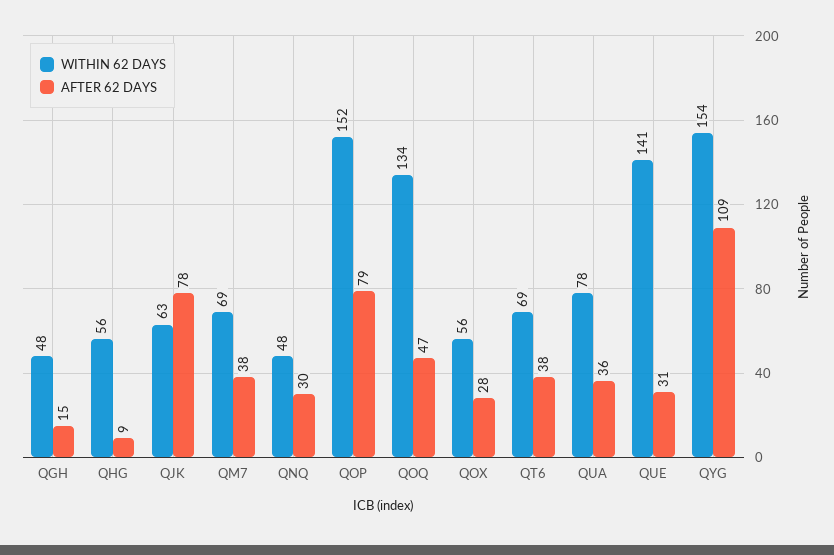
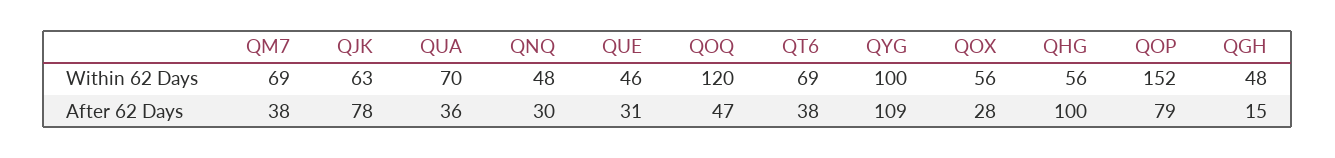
AFTER 62 DAYS, QHG: 9 -> 100
WITHIN 62 DAYS, QOQ: 134 -> 120
WITHIN 62 DAYS, QUA: 78 -> 70
WITHIN 62 DAYS, QUE: 141 -> 46
WITHIN 62 DAYS, QYG: 154 -> 100

